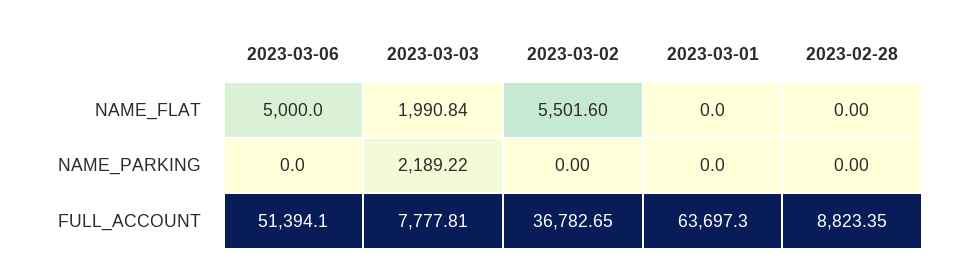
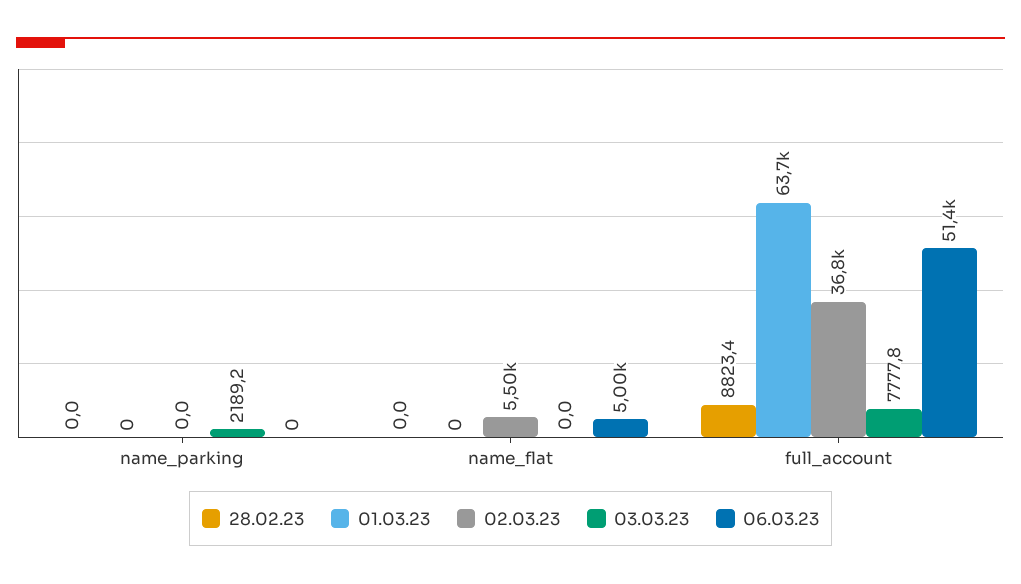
2023-03-03, NAME_FLAT: 1990.84 -> 0

